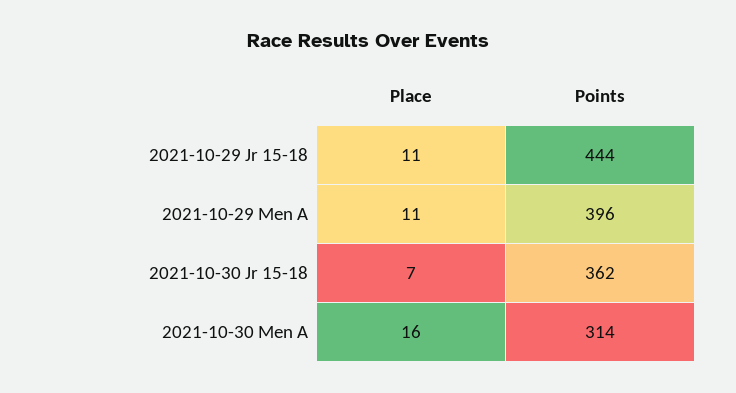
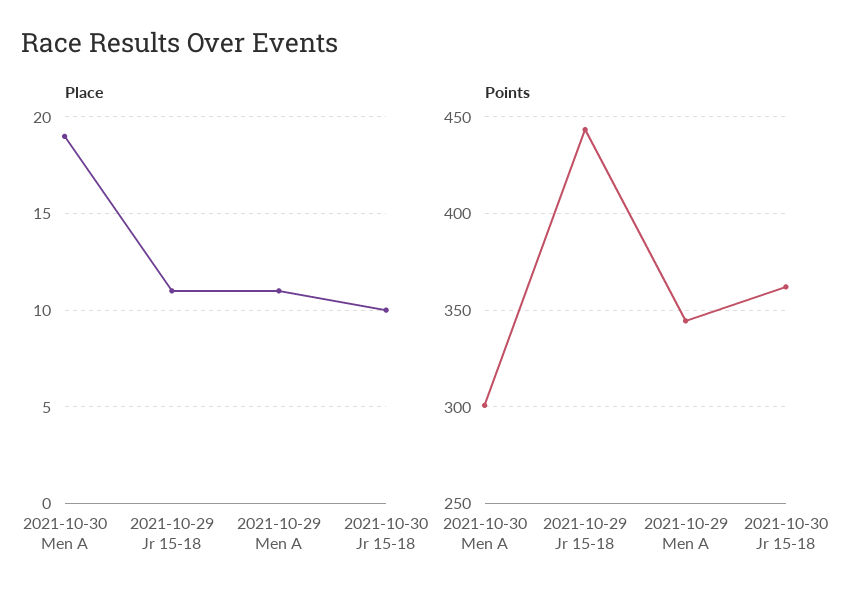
Points, 2021-10-29 Men A: 396 -> 345
Place, 2021-10-30 Jr 15-18: 7 -> 10
Place, 2021-10-30 Men A: 16 -> 19
Points, 2021-10-30 Men A: 314 -> 300

